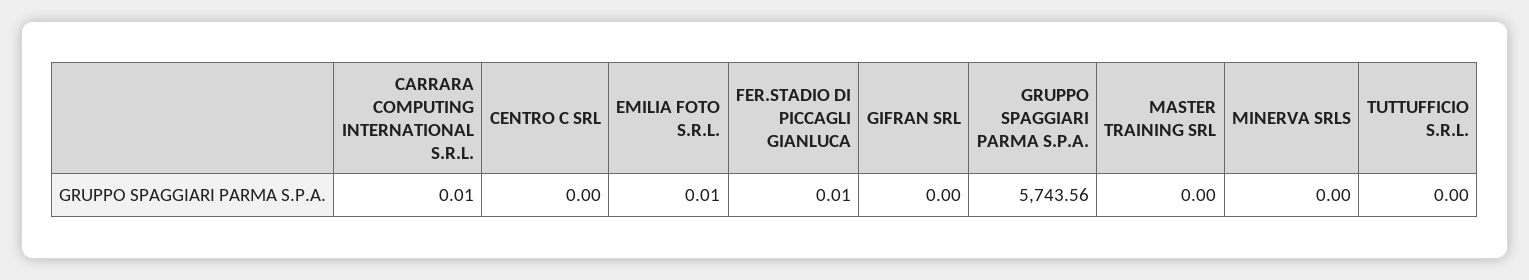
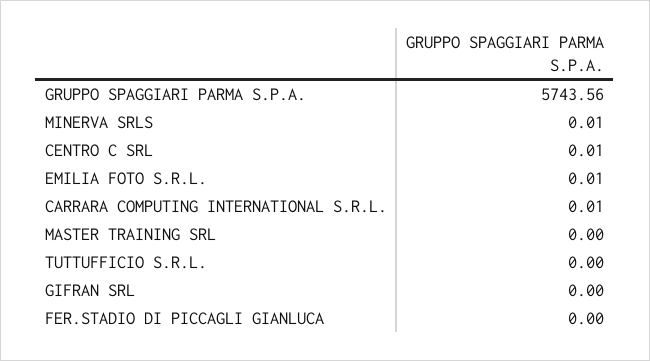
CENTRO C SRL: 0 -> 0.01
FER.STADIO DI PICCAGLI GIANLUCA: 0.01 -> 0
MINERVA SRLS: 0 -> 0.01

